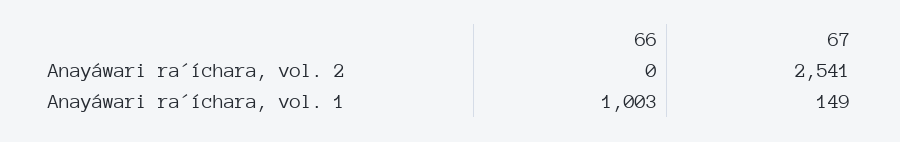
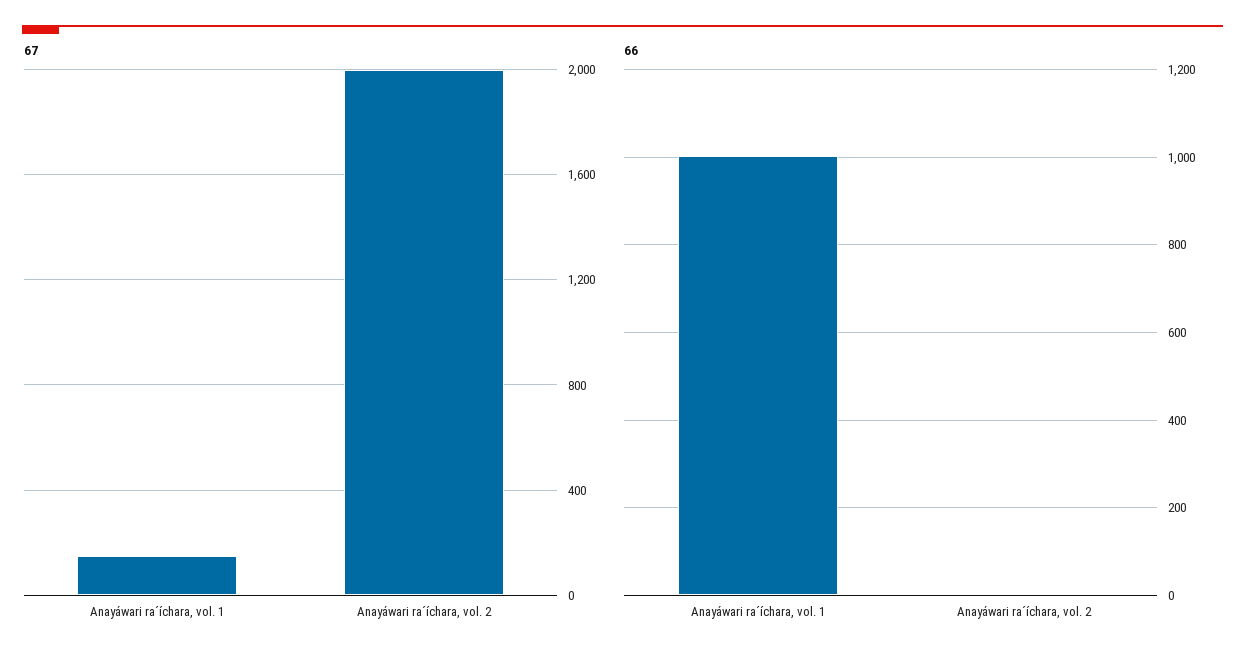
67, Anayáwari ra´íchara, vol. 2: 2541 -> 2000

